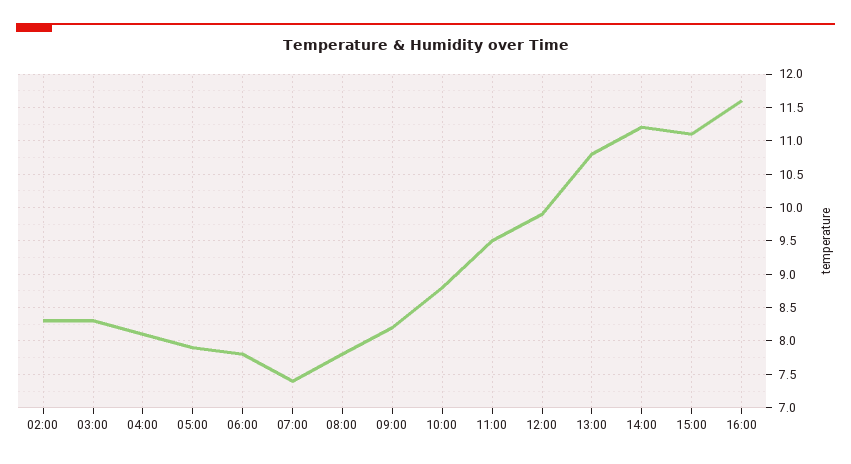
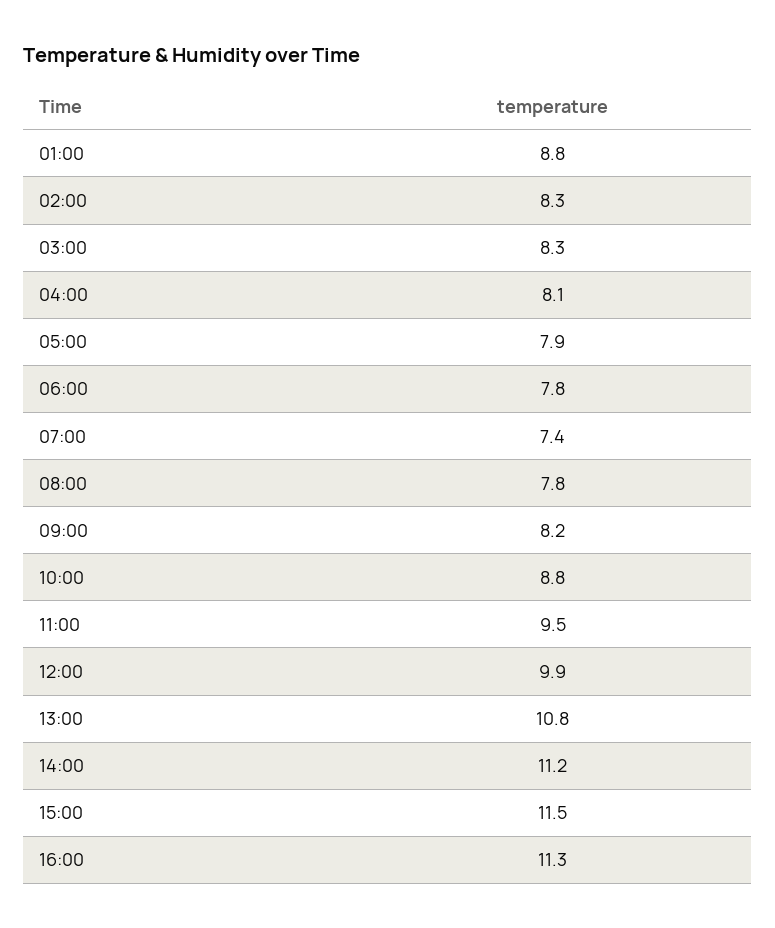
15:00: 11.1 -> 11.5
16:00: 11.6 -> 11.3
01:00: none -> 8.8

